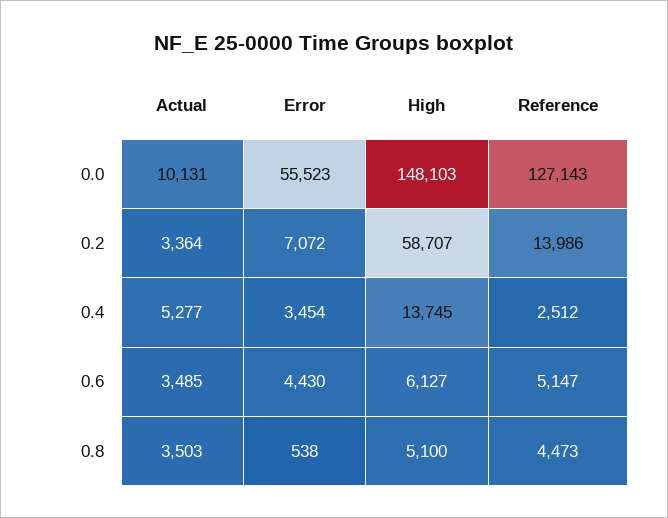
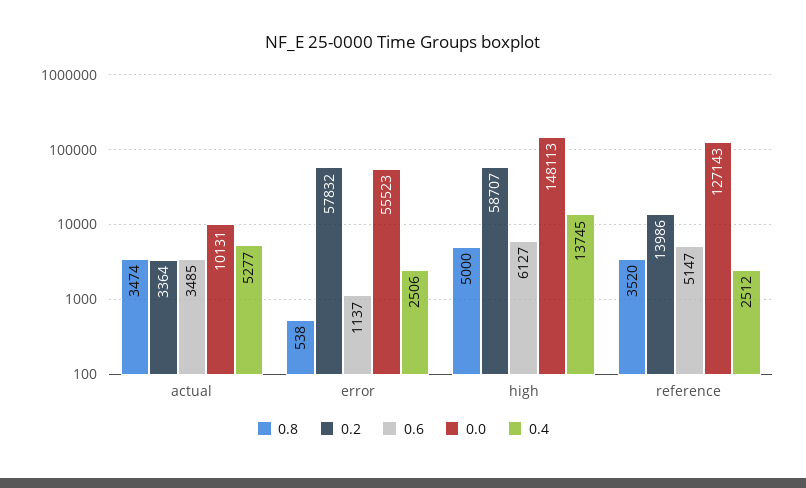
0.0, High: 148103 -> 148113
0.2, Error: 7072 -> 57832
0.4, Error: 3454 -> 2506
0.6, Error: 4430 -> 1137
0.8, Actual: 3503 -> 3474
0.8, High: 5100 -> 5000
0.8, Reference: 4473 -> 3520

